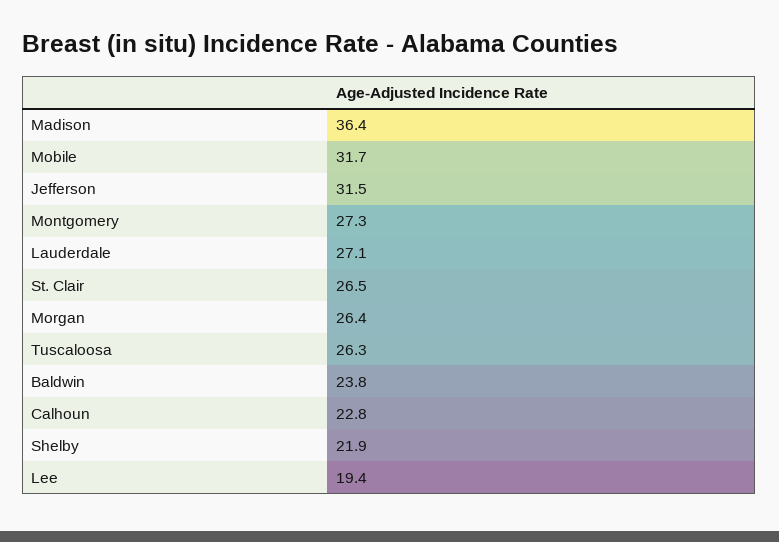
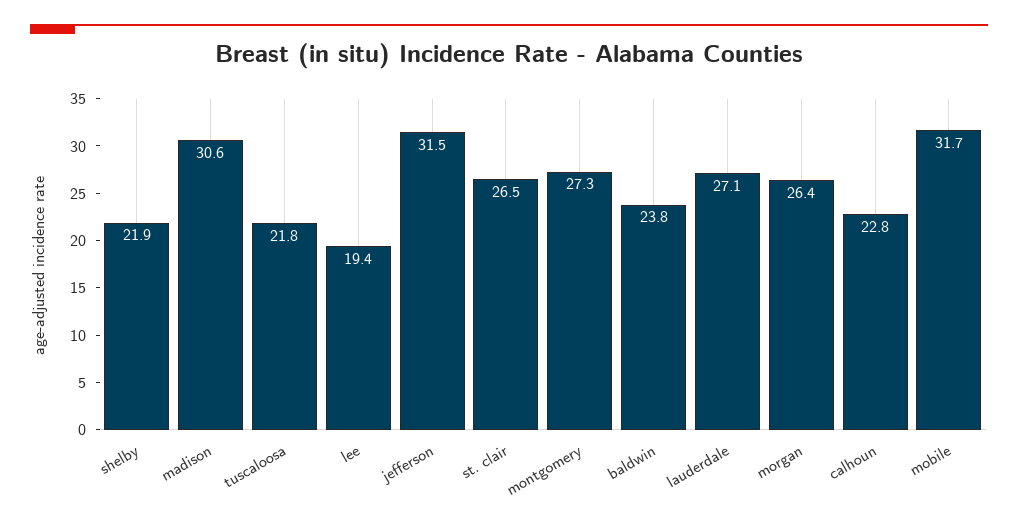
Madison: 36.4 -> 30.6
Tuscaloosa: 26.3 -> 21.8

